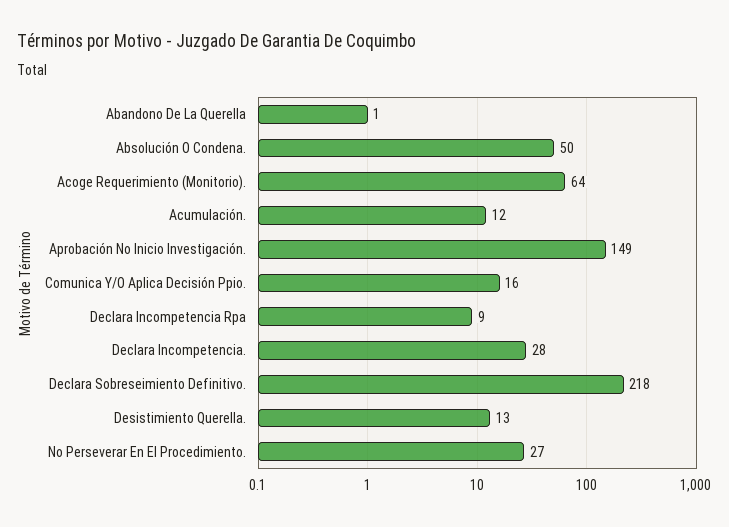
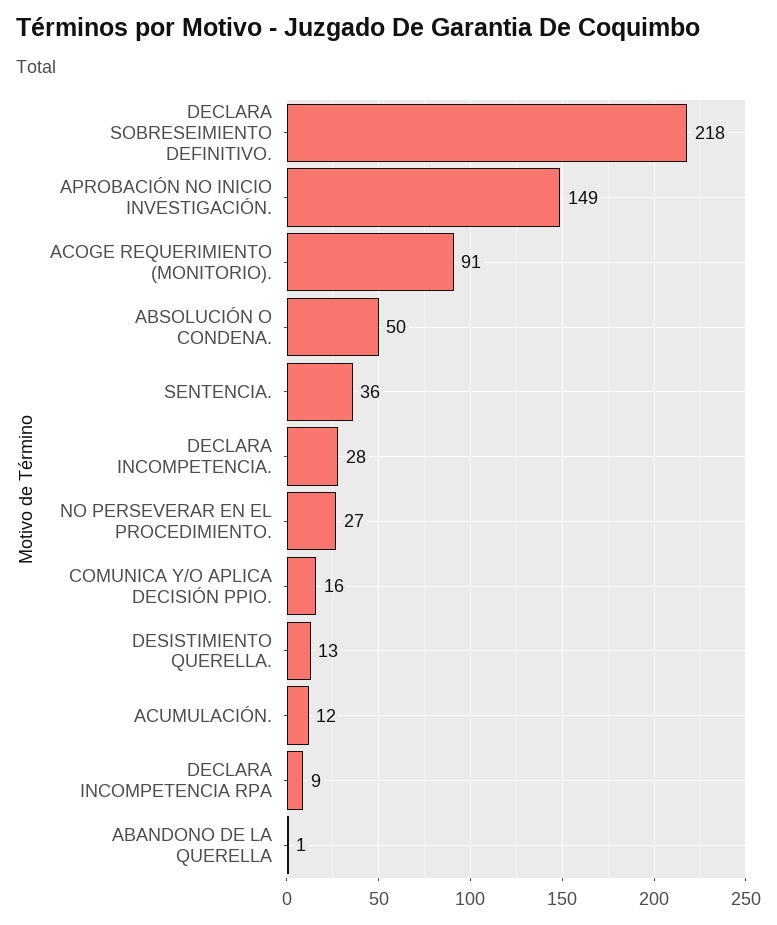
Acoge Requerimiento (Monitorio).: 64 -> 91
SENTENCIA.: none -> 36

